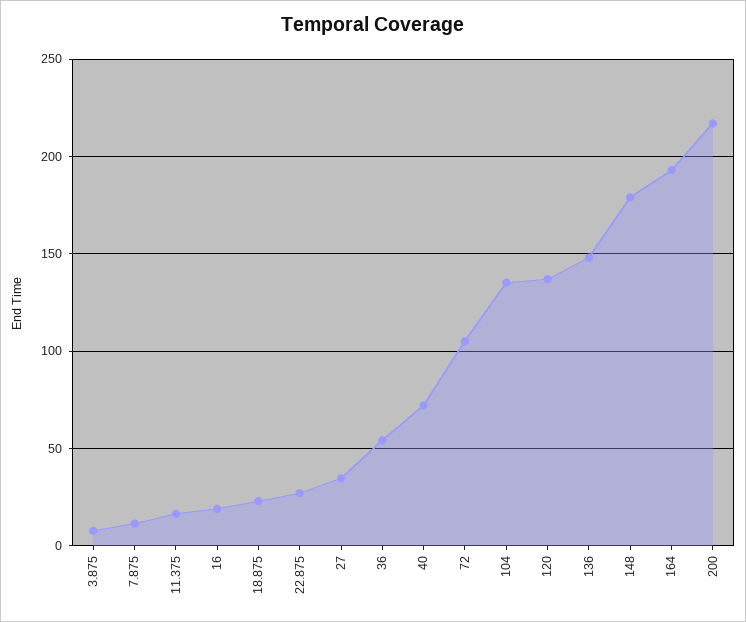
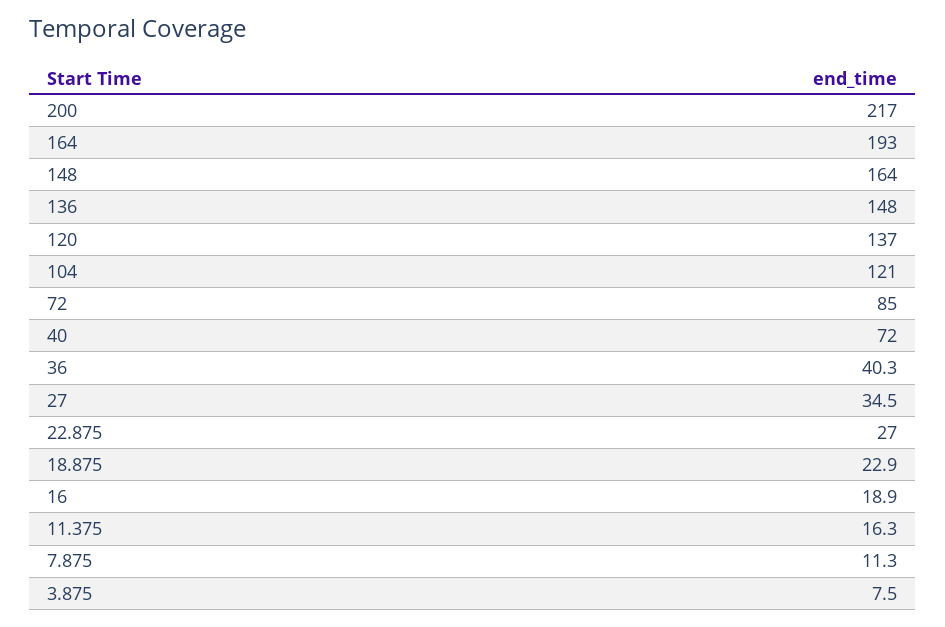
36: 55 -> 40.3
72: 105 -> 85
104: 135 -> 121
148: 180 -> 164

